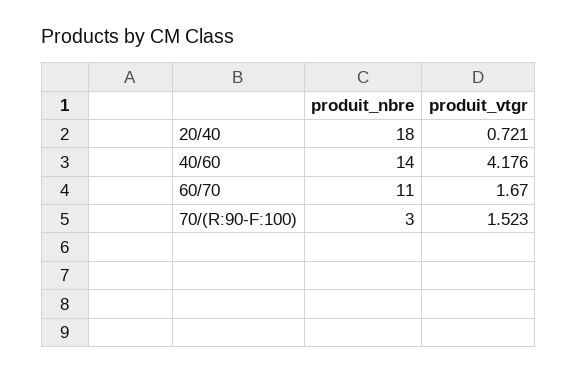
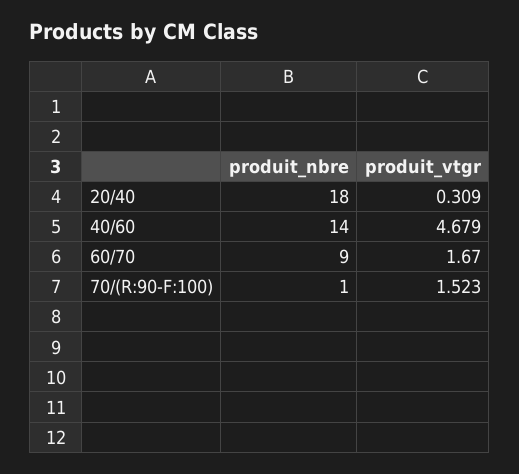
produit_vtgr, 20/40: 0.721 -> 0.309
produit_vtgr, 40/60: 4.176 -> 4.679
produit_nbre, 60/70: 11 -> 9
produit_nbre, 70/(R:90-F:100): 3 -> 1

